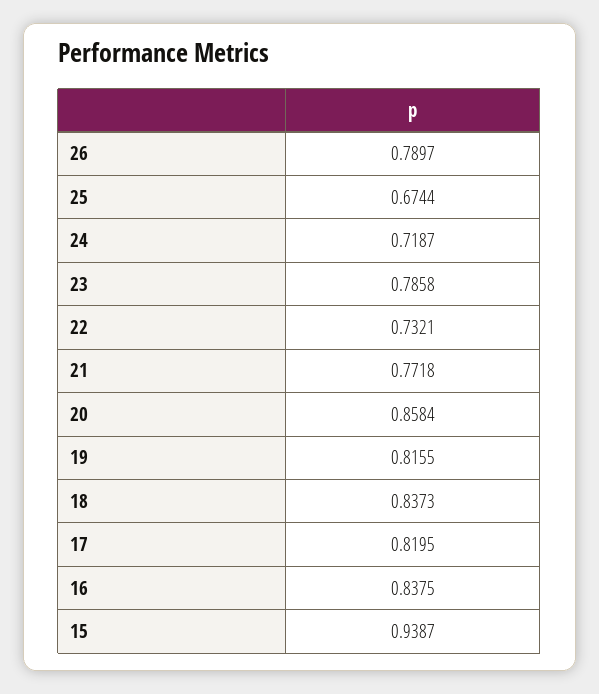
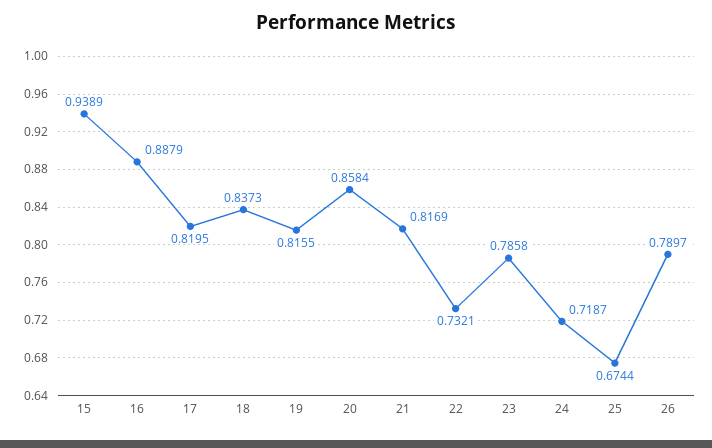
21: 0.7718 -> 0.8169
16: 0.8375 -> 0.8879
15: 0.9387 -> 0.9389

